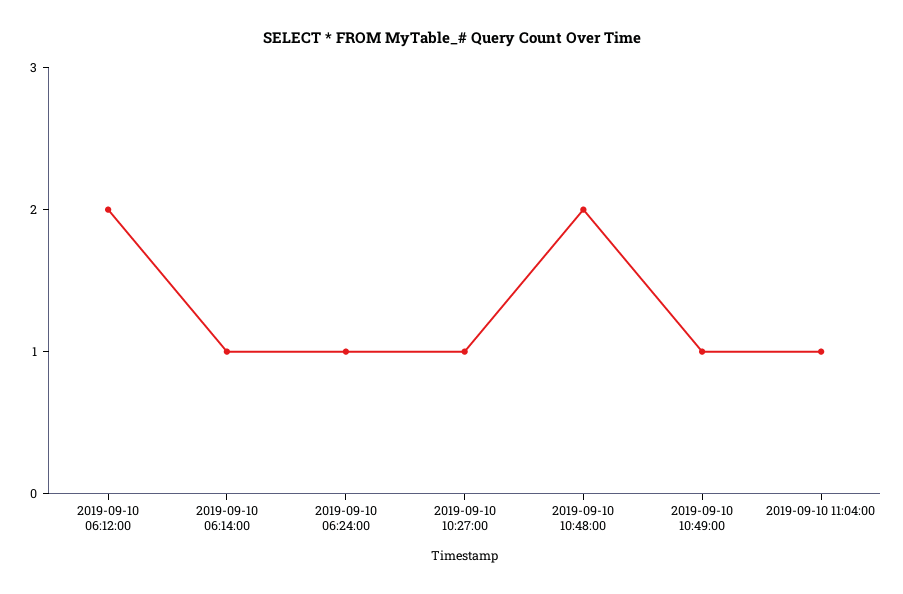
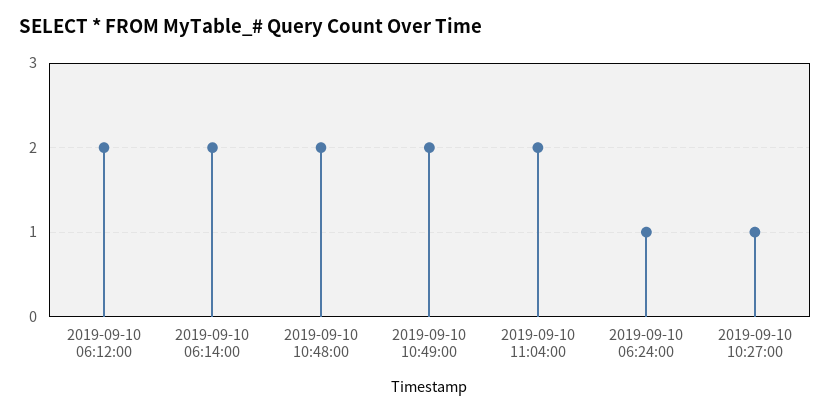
2019-09-10 06:14:00: 1 -> 2
2019-09-10 10:49:00: 1 -> 2
2019-09-10 11:04:00: 1 -> 2

